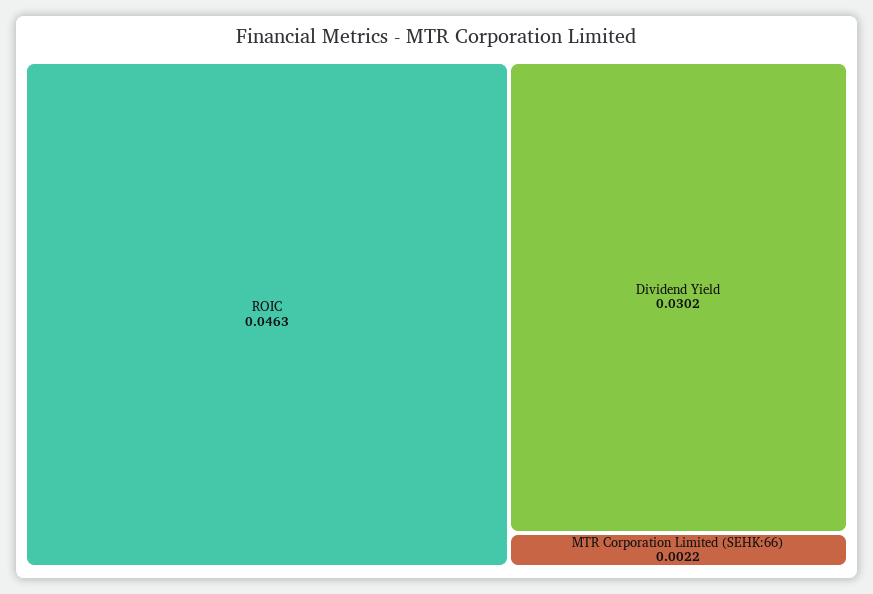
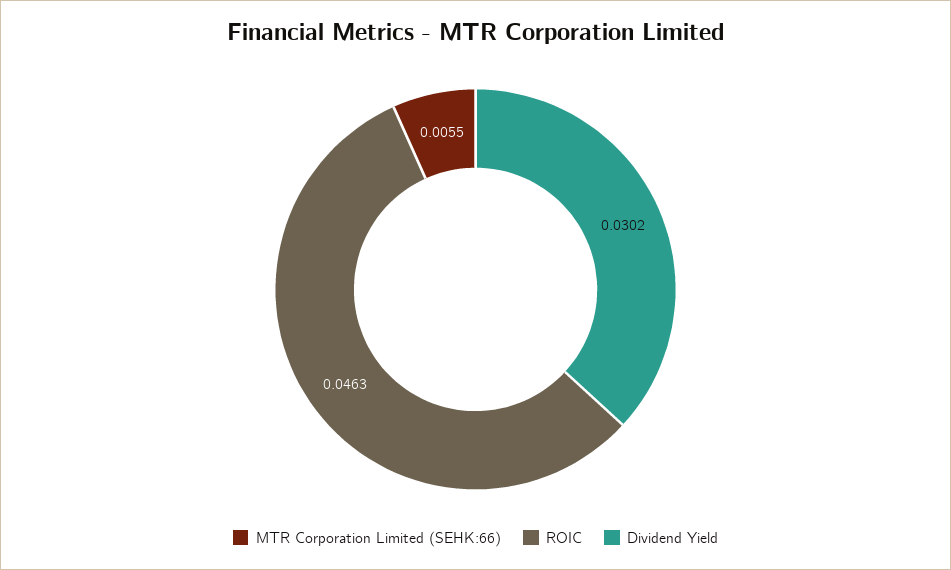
MTR Corporation Limited (SEHK:66): 0.0022 -> 0.0055

